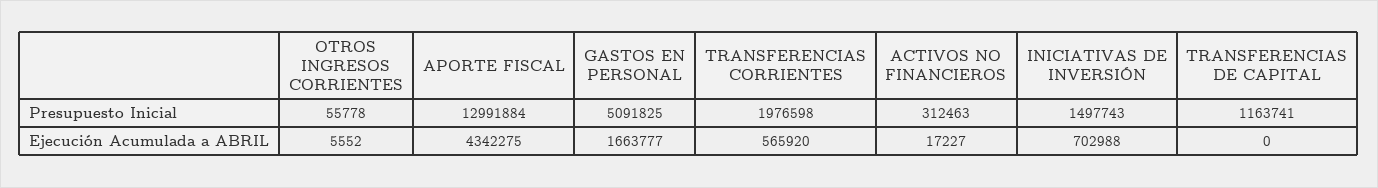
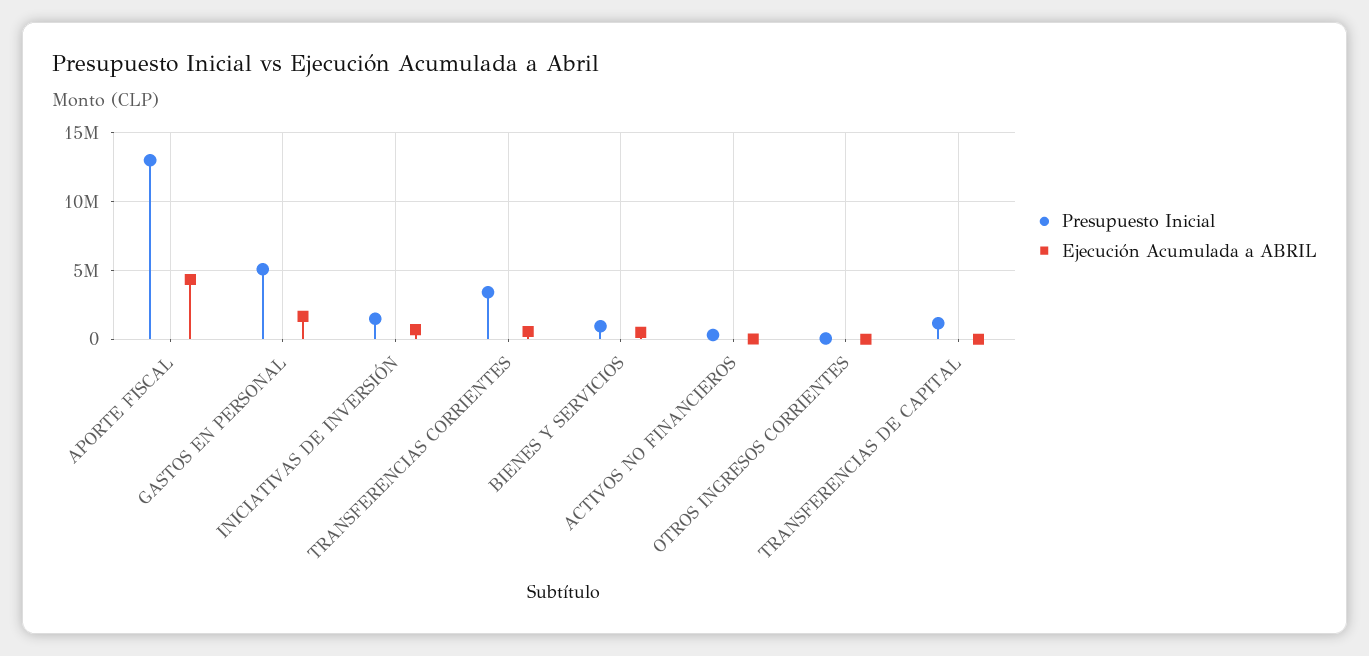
Presupuesto Inicial, TRANSFERENCIAS CORRIENTES: 1976598 -> 3500000
Presupuesto Inicial, BIENES Y SERVICIOS: none -> 1000000
Ejecución Acumulada a ABRIL, BIENES Y SERVICIOS: none -> 500000

